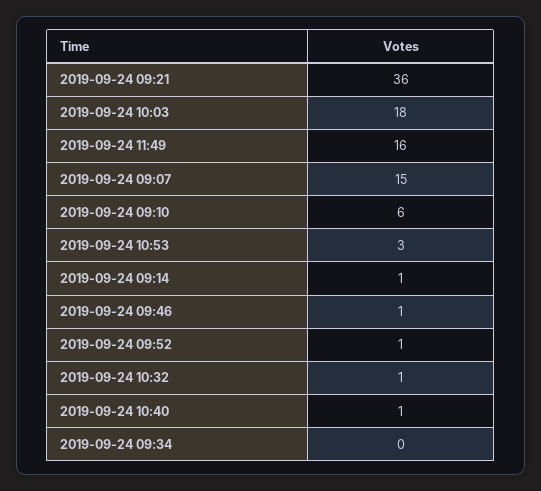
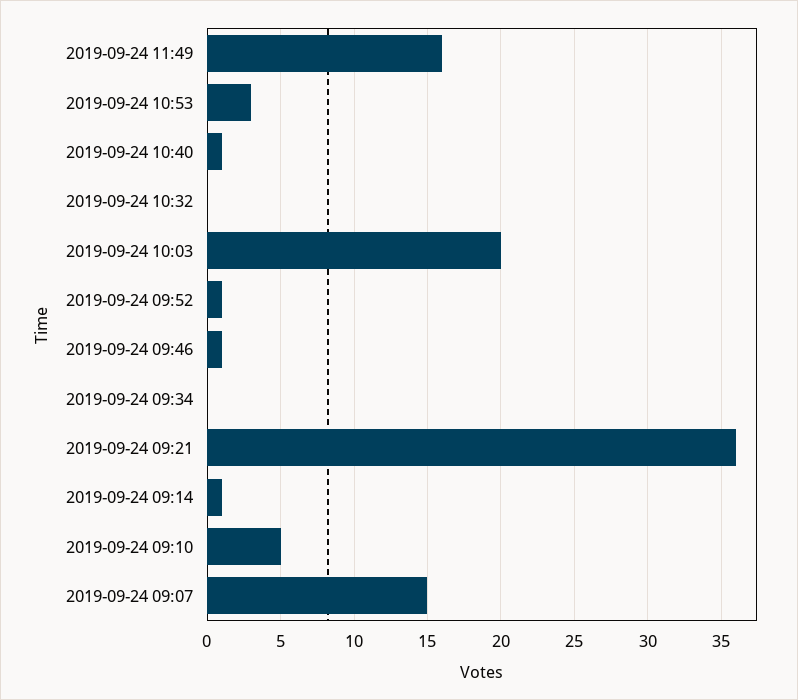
2019-09-24 10:03: 18 -> 20
2019-09-24 09:10: 6 -> 5
2019-09-24 10:32: 1 -> 0

